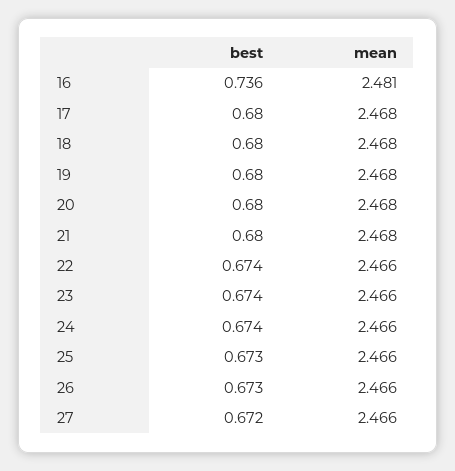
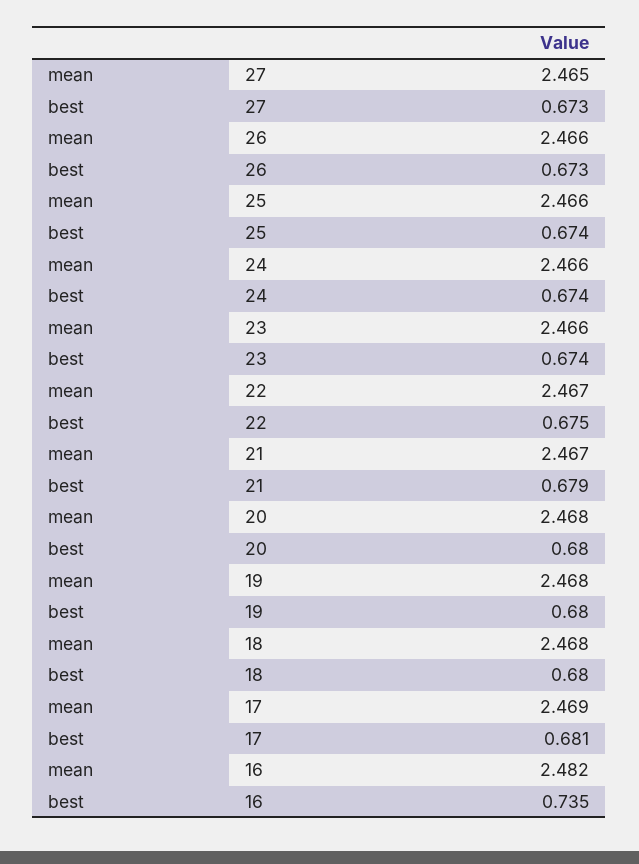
best, 16: 0.736 -> 0.735
mean, 16: 2.481 -> 2.482
best, 17: 0.68 -> 0.681
mean, 17: 2.468 -> 2.469
best, 21: 0.68 -> 0.679
mean, 21: 2.468 -> 2.467
best, 22: 0.674 -> 0.675
mean, 22: 2.466 -> 2.467
best, 25: 0.673 -> 0.674
best, 27: 0.672 -> 0.673
mean, 27: 2.466 -> 2.465

